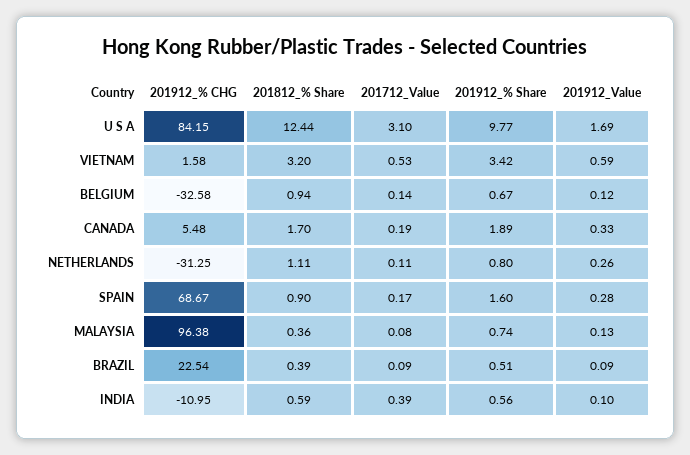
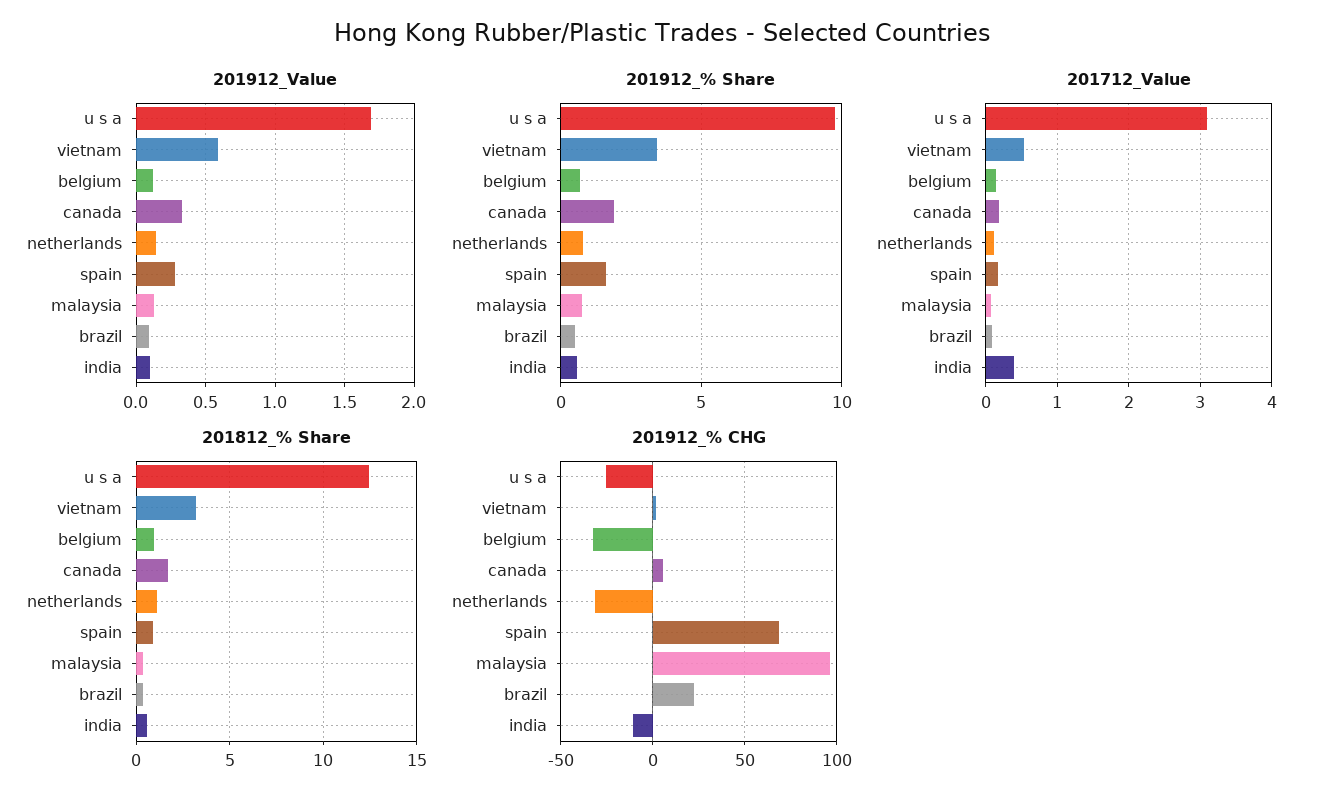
201912_% CHG, U S A: 84.15 -> -25
201912_Value, NETHERLANDS: 0.26 -> 0.15

